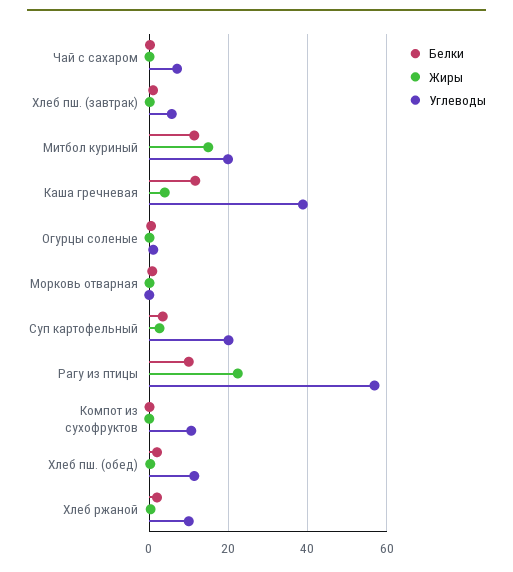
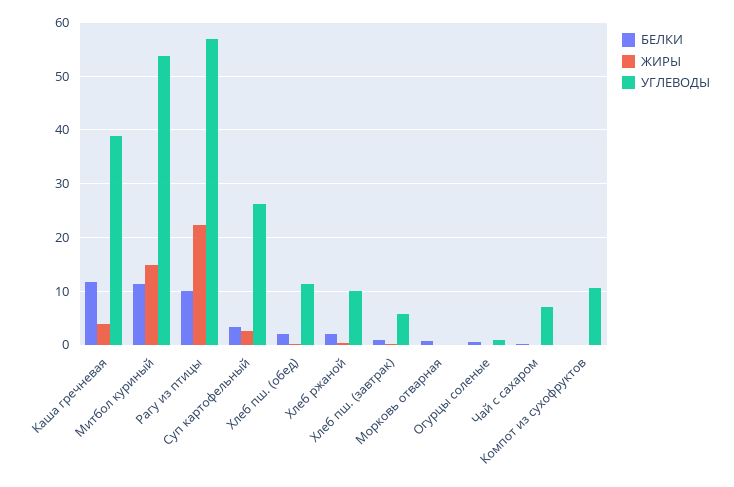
Углеводы, Митбол куриный: 20 -> 54
Углеводы, Суп картофельный: 20 -> 26

